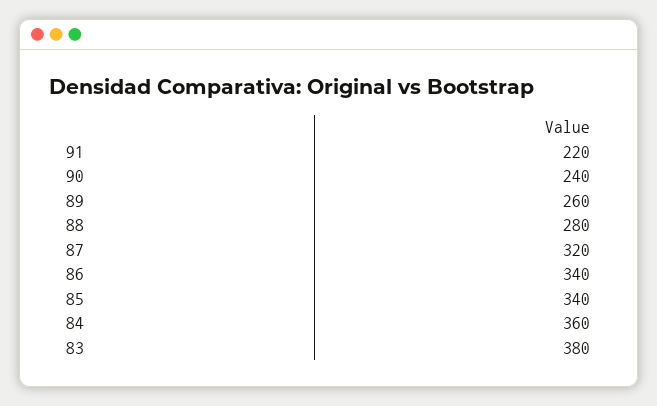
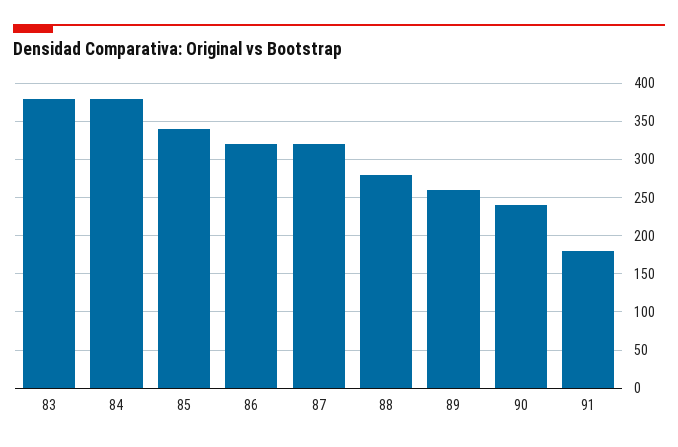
91: 220 -> 180
86: 340 -> 320
84: 360 -> 380

